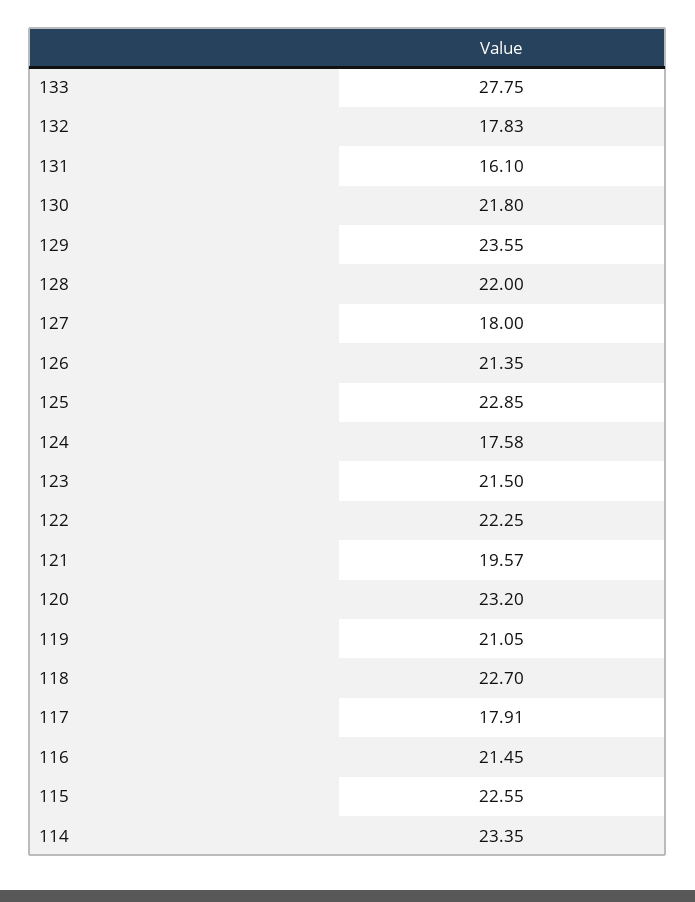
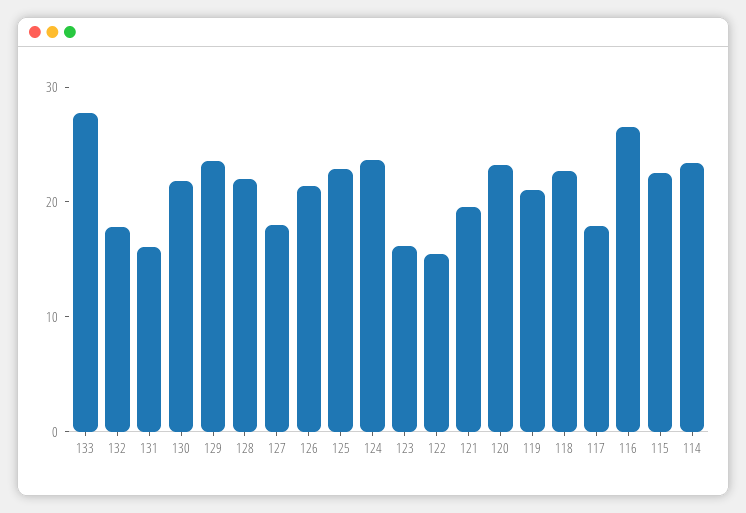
124: 17.58 -> 24
123: 21.5 -> 16
122: 22.25 -> 16
116: 21.45 -> 26

